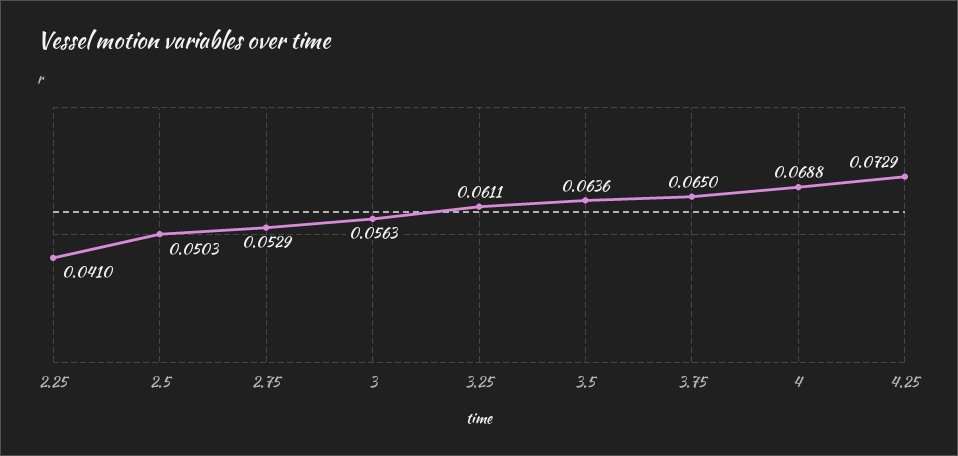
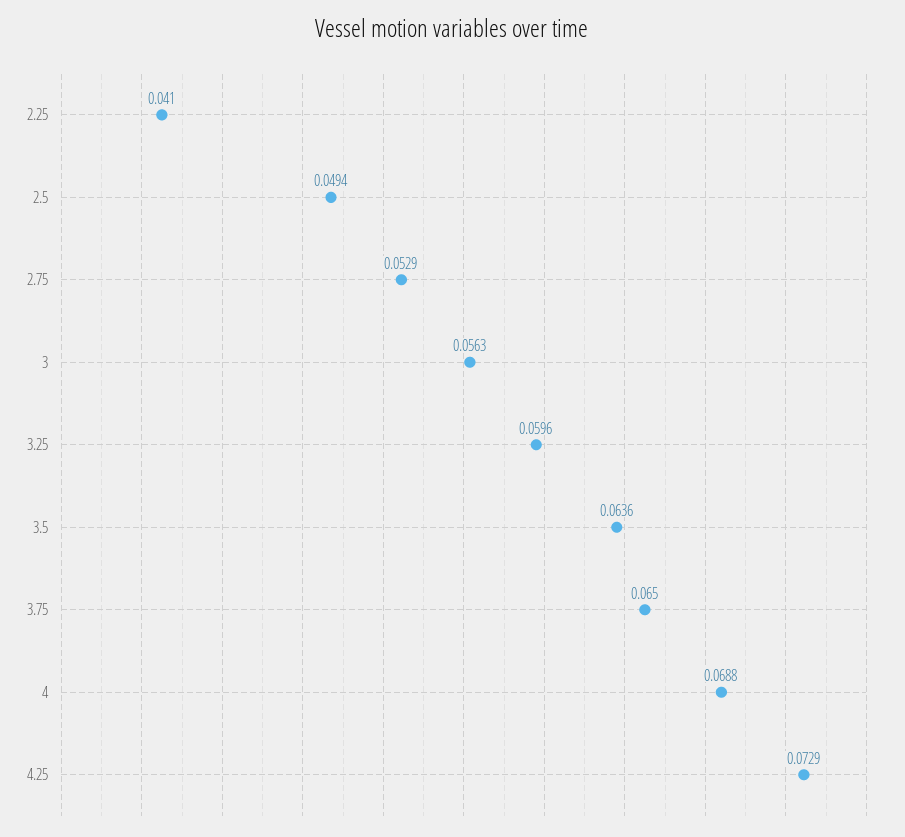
2.5: 0.0503 -> 0.0494
3.25: 0.0611 -> 0.0596

